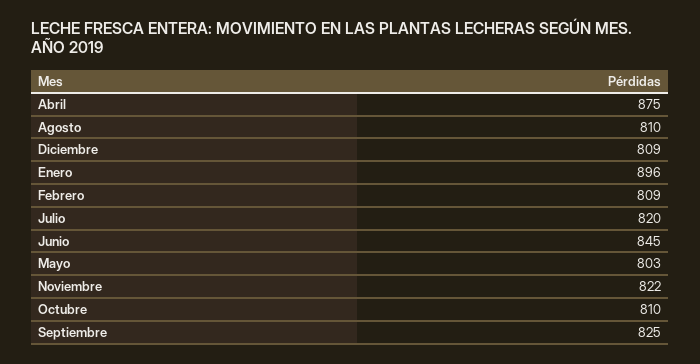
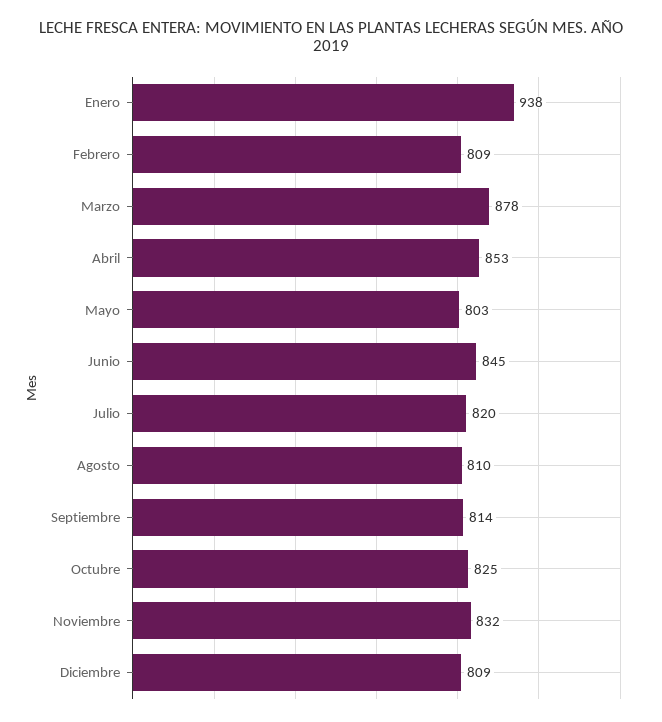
Abril: 875 -> 853
Enero: 896 -> 938
Noviembre: 822 -> 832
Octubre: 810 -> 825
Septiembre: 825 -> 814
Marzo: none -> 878

